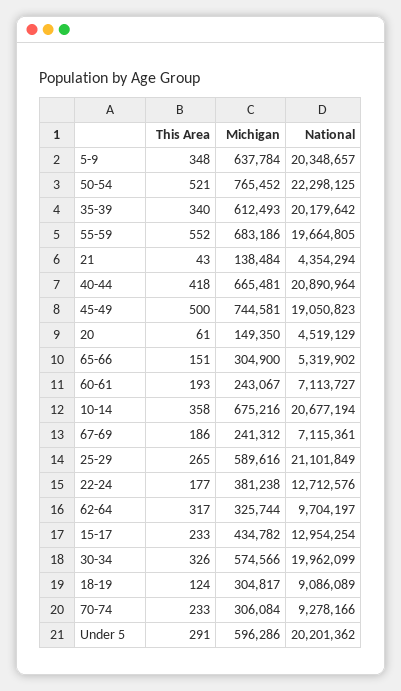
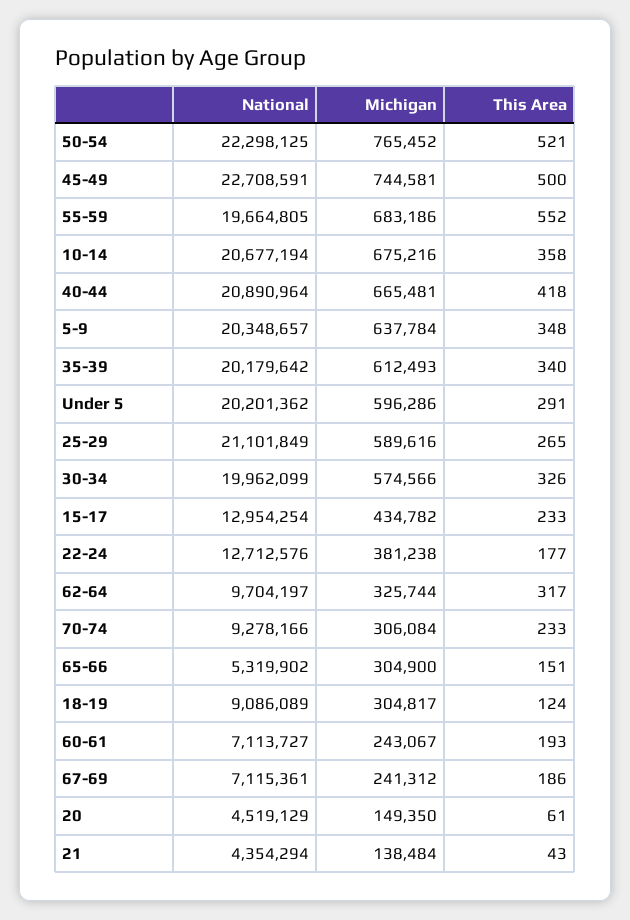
National, 45-49: 19050823 -> 22708591

